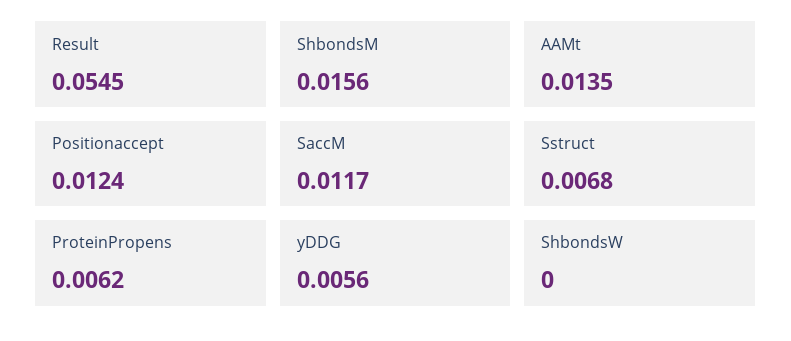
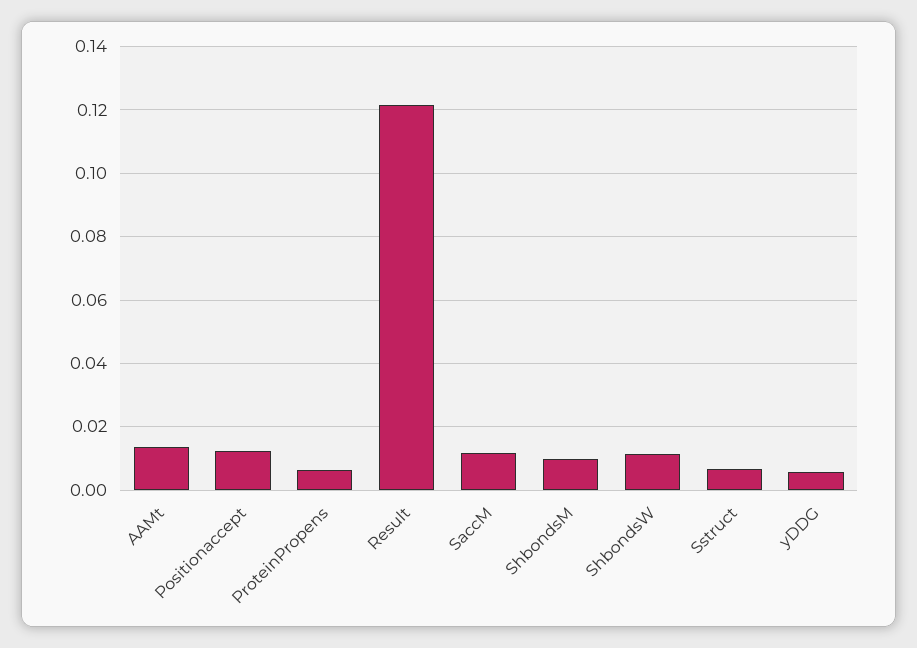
Result: 0.0545 -> 0.122
ShbondsM: 0.0156 -> 0.01
ShbondsW: 0 -> 0.012

